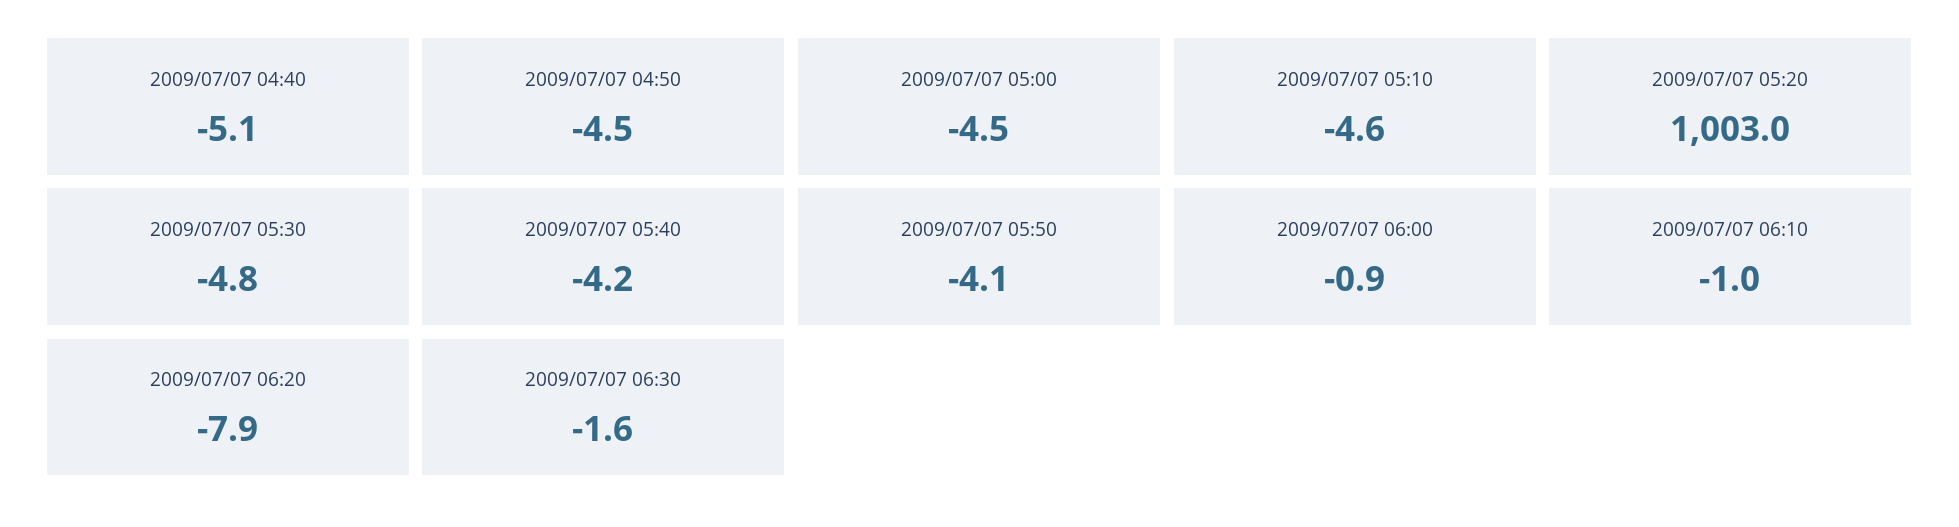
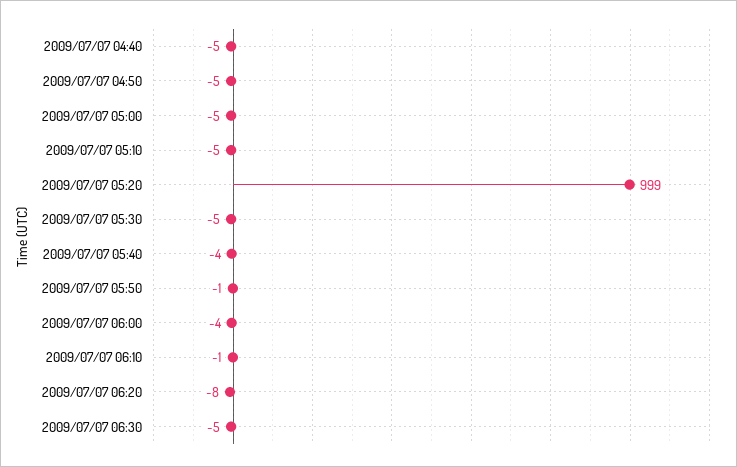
2009/07/07 05:20: 1003 -> 999
2009/07/07 05:50: -4.1 -> -1
2009/07/07 06:00: -0.9 -> -4
2009/07/07 06:30: -1.6 -> -5

